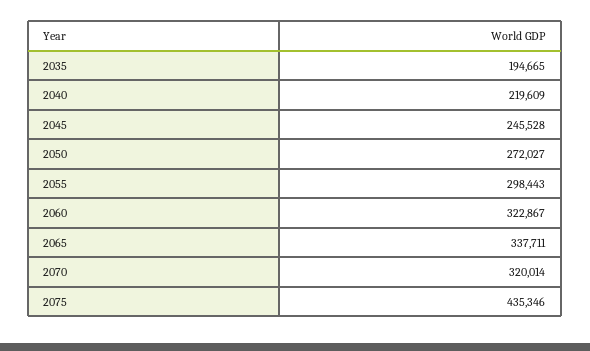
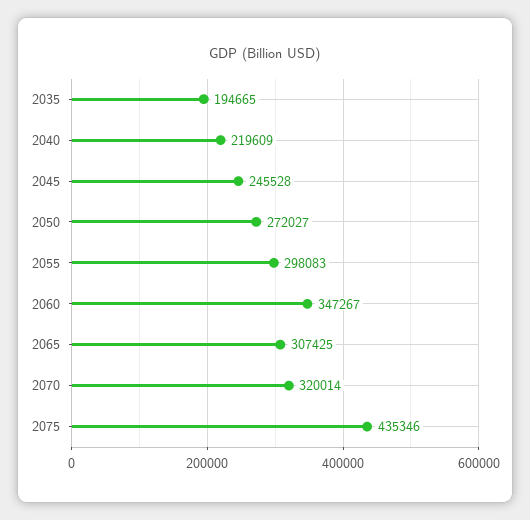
2055: 298443 -> 298083
2060: 322867 -> 347267
2065: 337711 -> 307425

